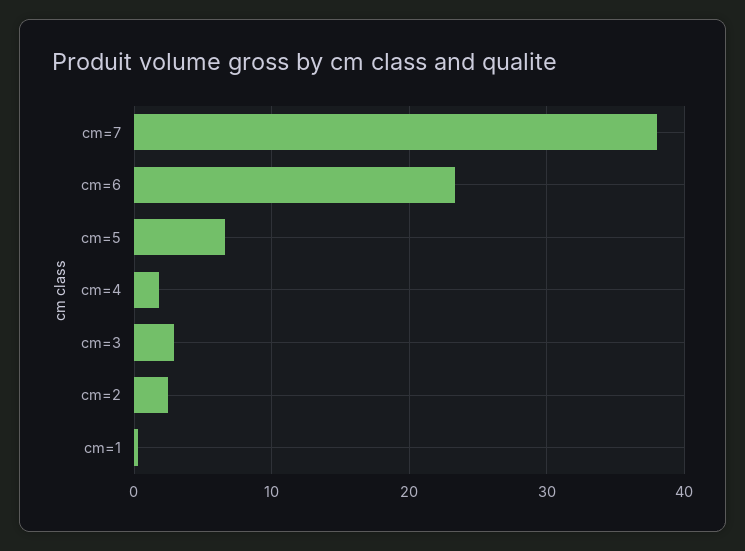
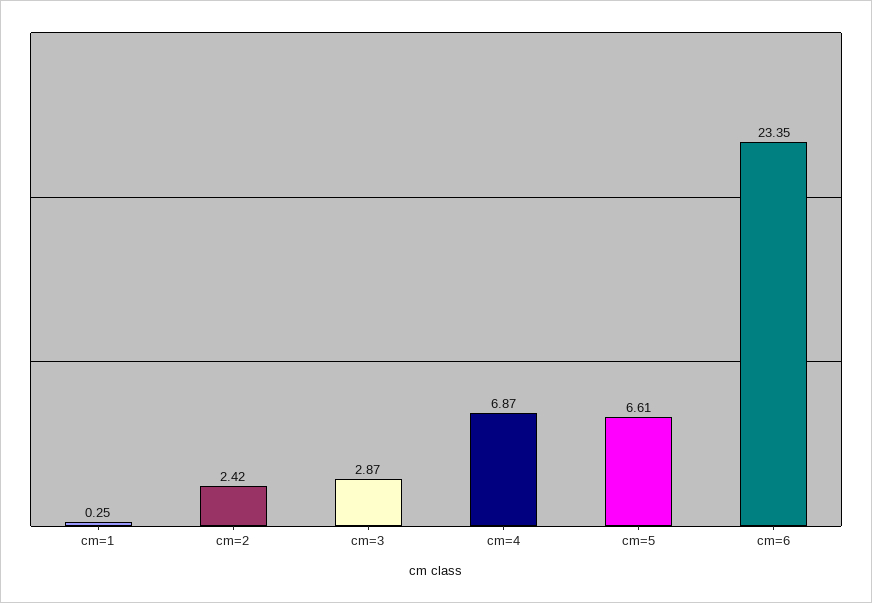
cm=7: 38 -> none
cm=4: 2 -> 6.87

